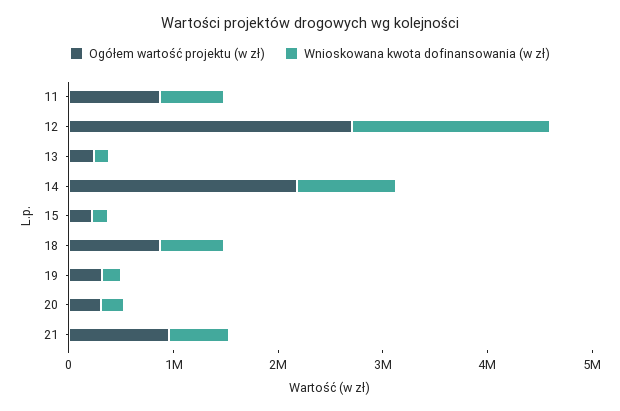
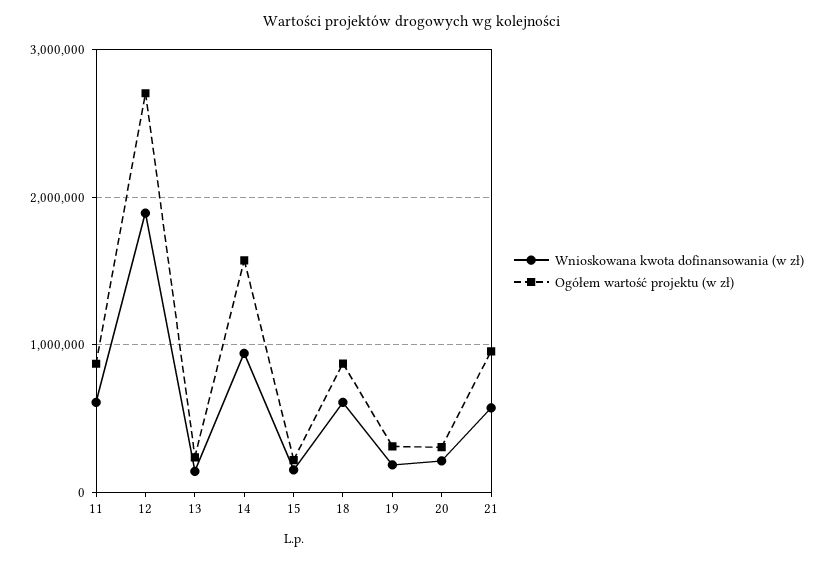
Ogółem wartość projektu (w zł), 14: 2200000 -> 1600000

